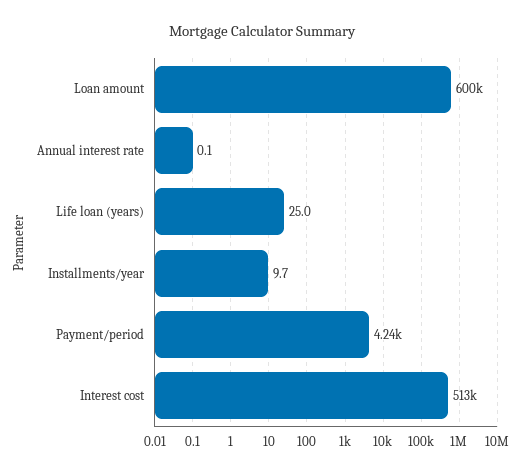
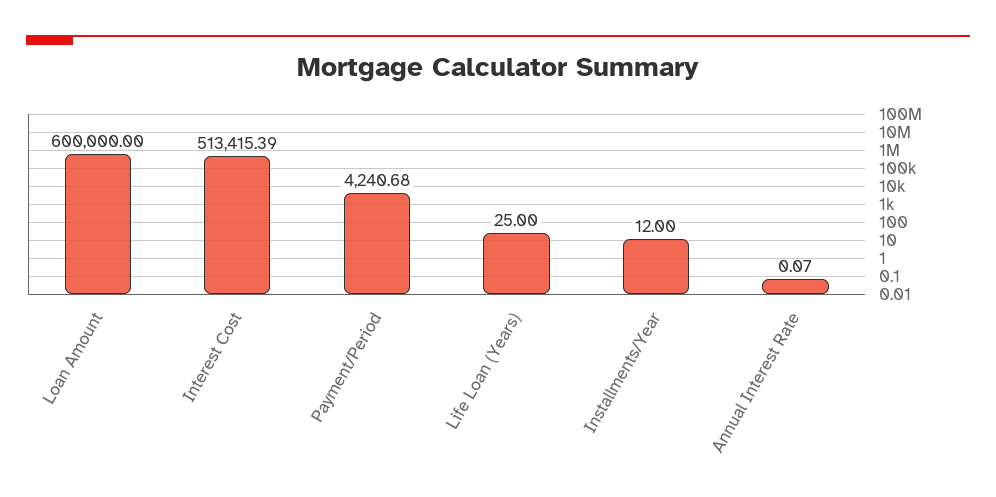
Installments/year: 9.7 -> 12

